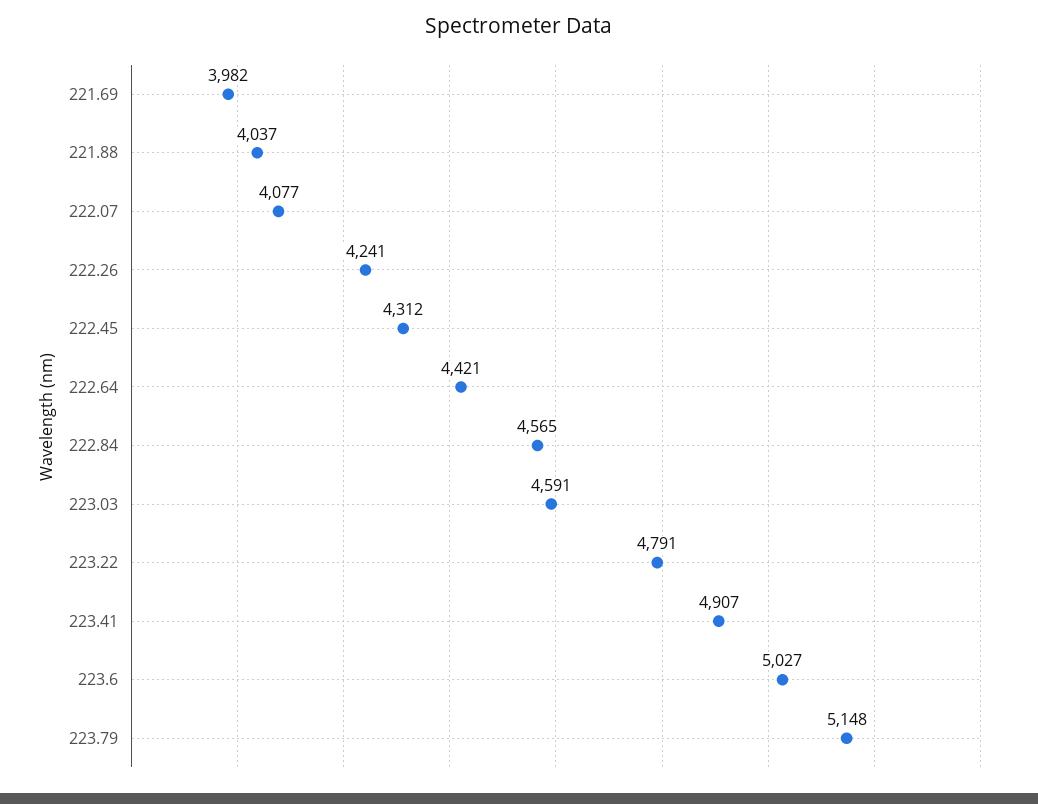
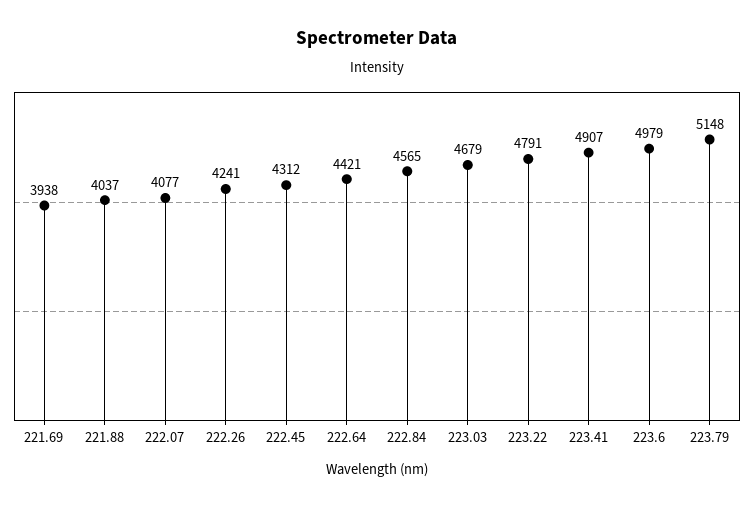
221.69: 3982 -> 3938
223.03: 4591 -> 4679
223.6: 5027 -> 4979

